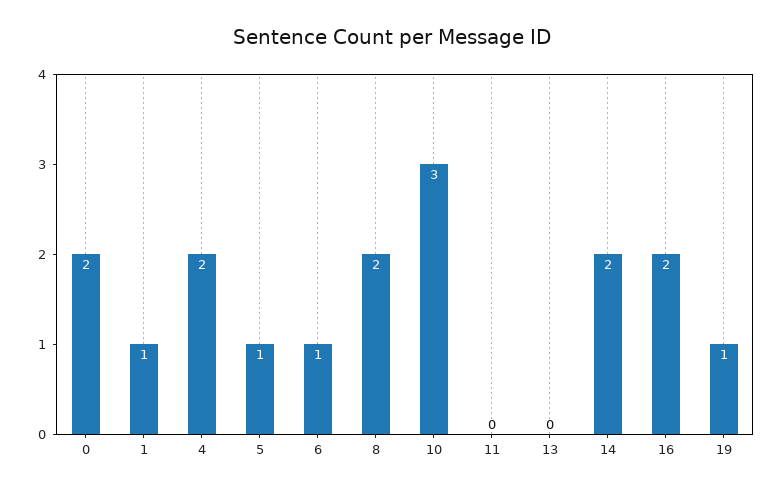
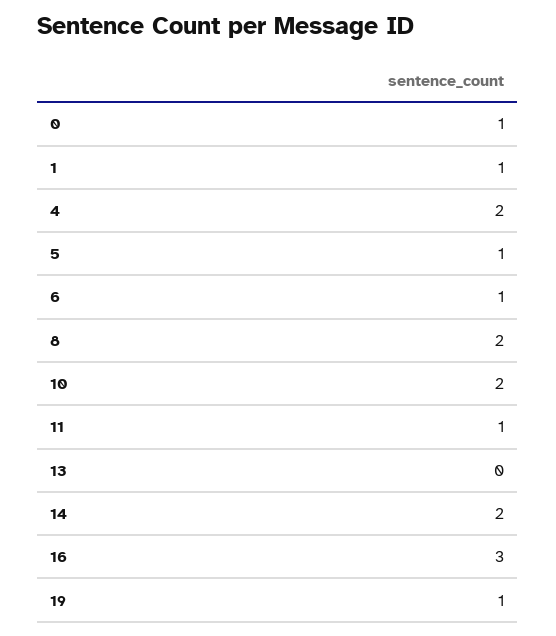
0: 2 -> 1
10: 3 -> 2
11: 0 -> 1
16: 2 -> 3

